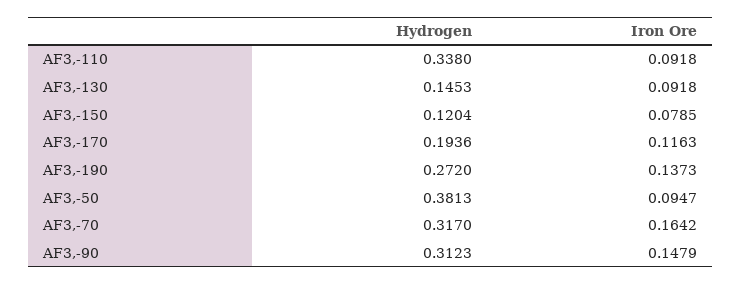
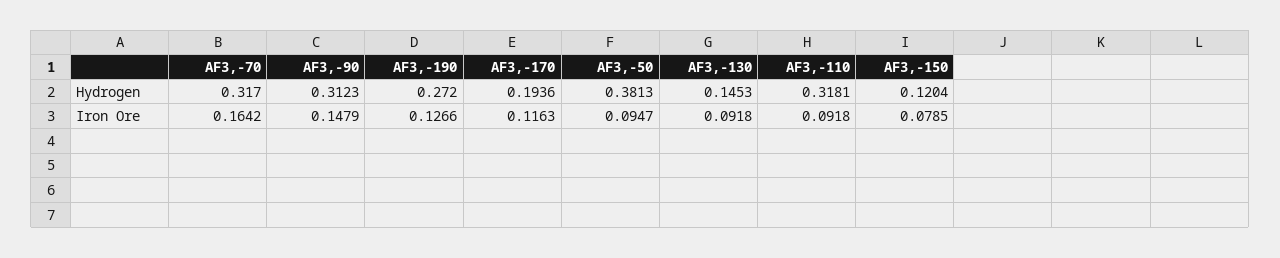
Hydrogen, AF3,-110: 0.338 -> 0.3181
Iron Ore, AF3,-190: 0.1373 -> 0.1266

